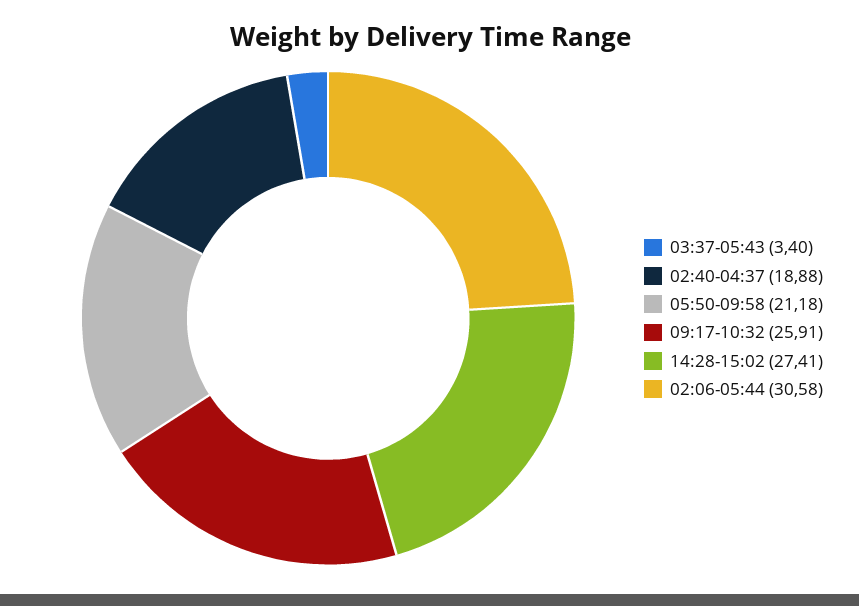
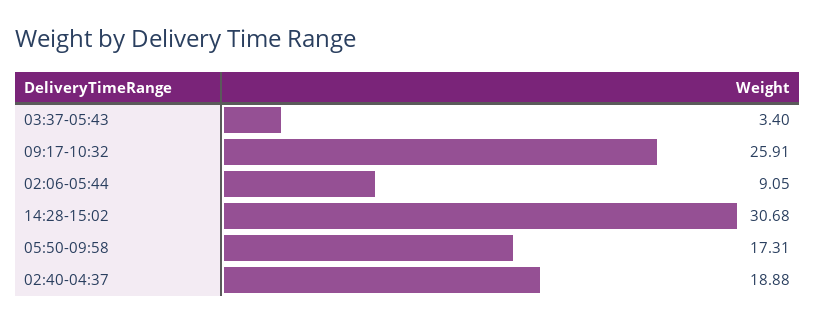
05:50-09:58: 21.18 -> 17.31
14:28-15:02: 27.41 -> 30.68
02:06-05:44: 30.58 -> 9.05

